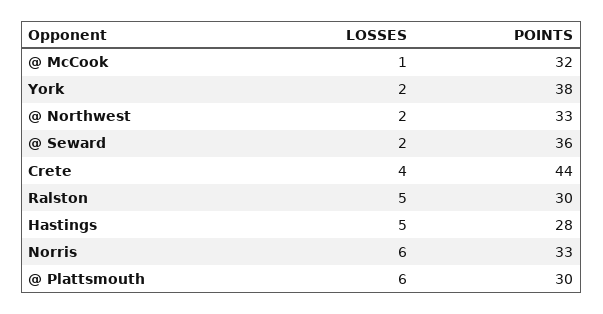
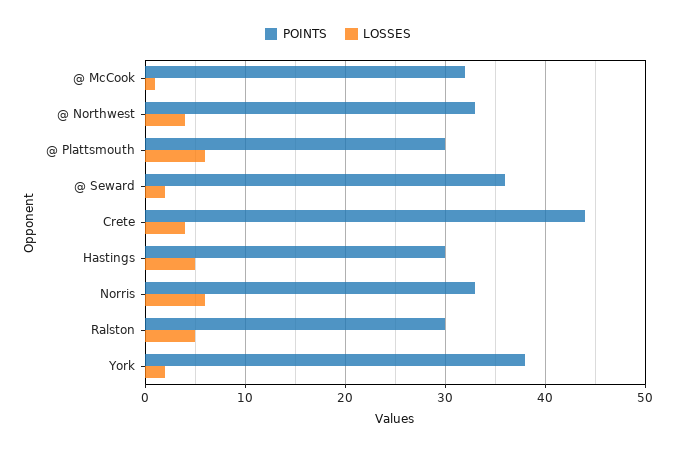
LOSSES, @ Northwest: 2 -> 4
POINTS, Hastings: 28 -> 30

